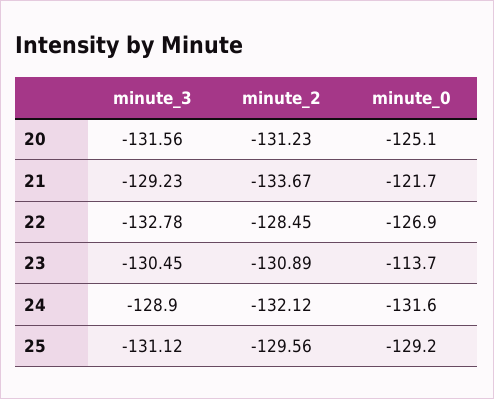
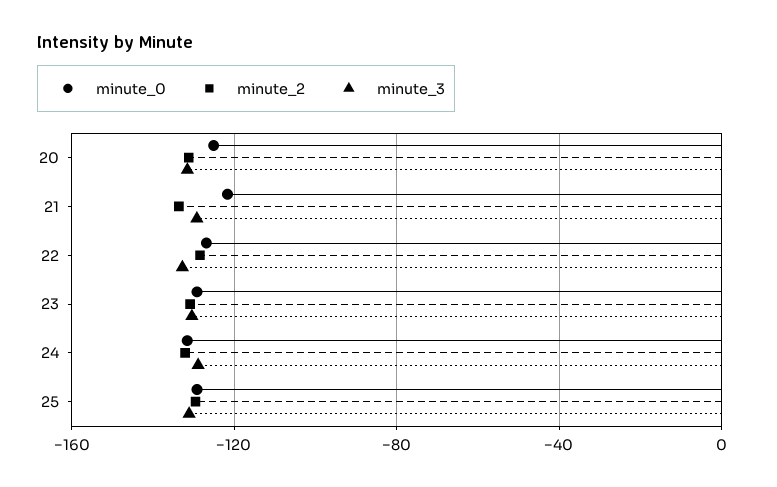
minute_0, 23: -113.7 -> -130

